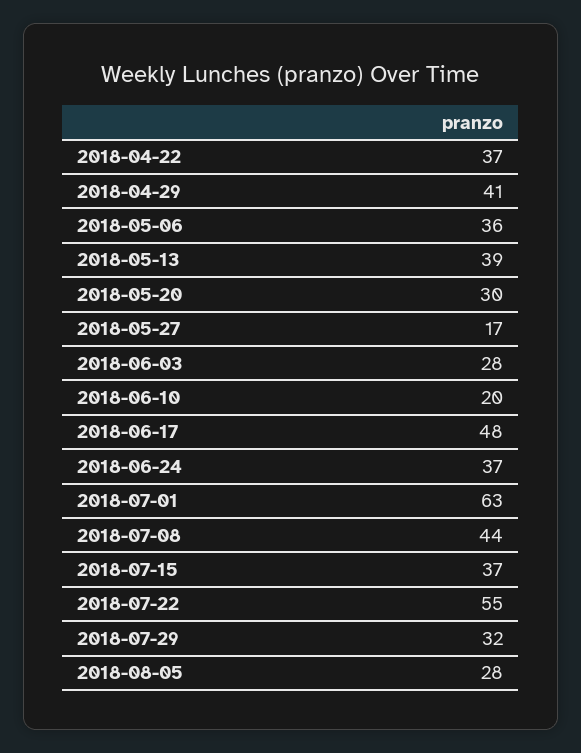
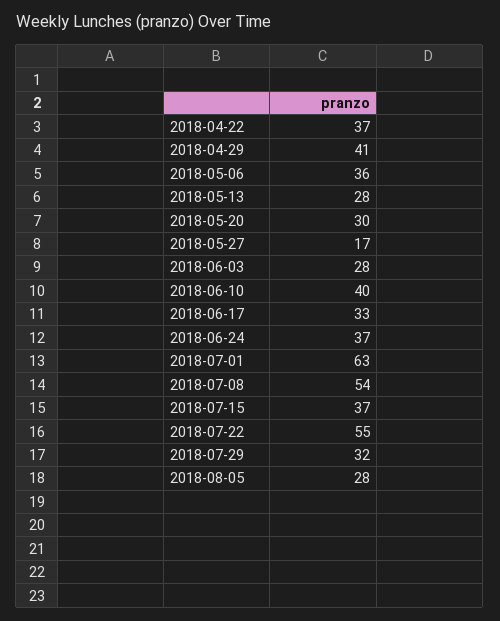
2018-05-13: 39 -> 28
2018-06-10: 20 -> 40
2018-06-17: 48 -> 33
2018-07-08: 44 -> 54

